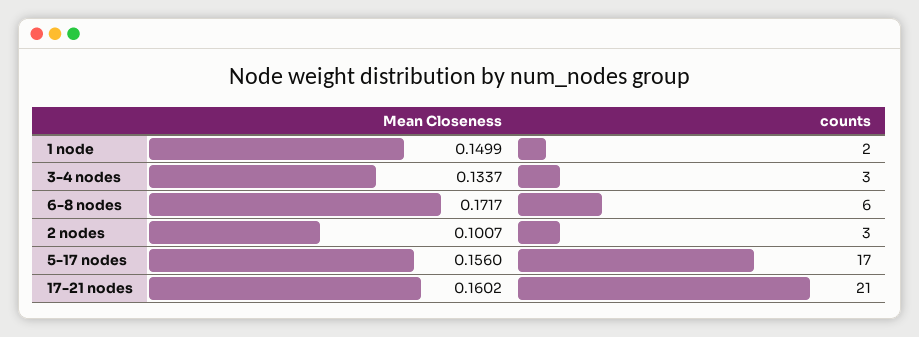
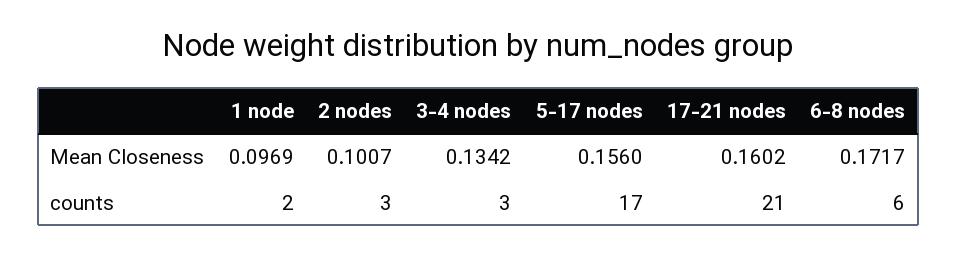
Mean Closeness, 1 node: 0.1499 -> 0.0969
Mean Closeness, 3-4 nodes: 0.1337 -> 0.1342

